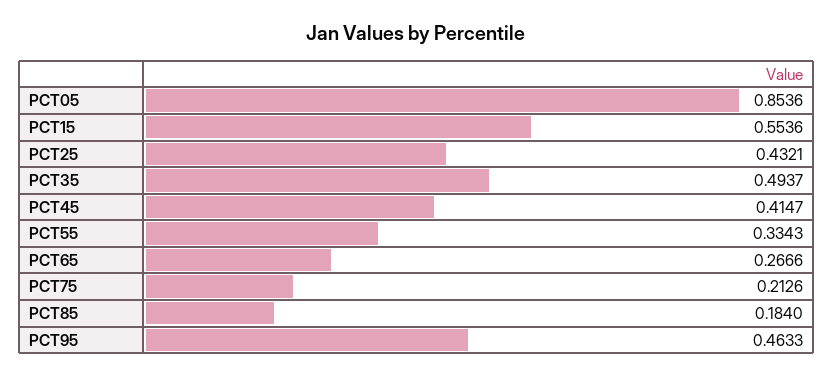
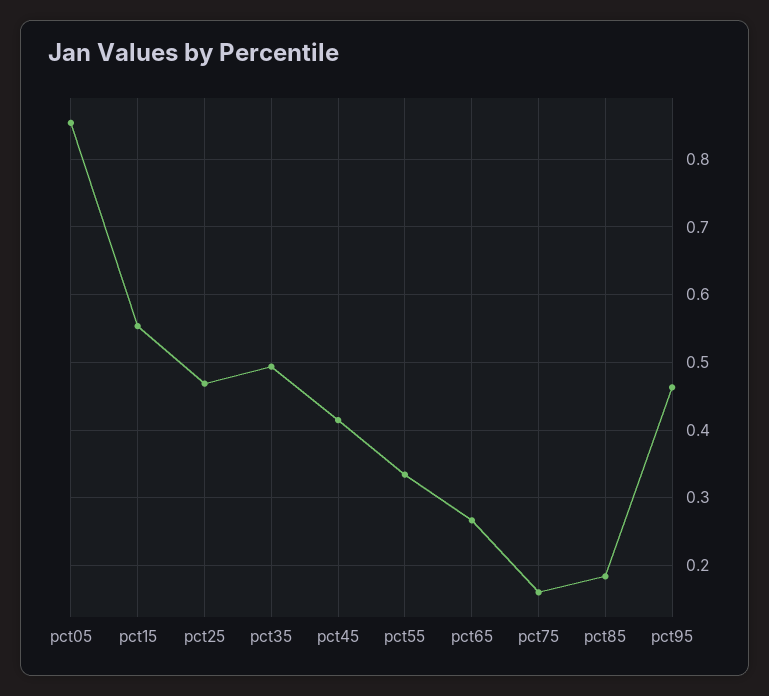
PCT25: 0.4321 -> 0.47
PCT75: 0.2126 -> 0.16

